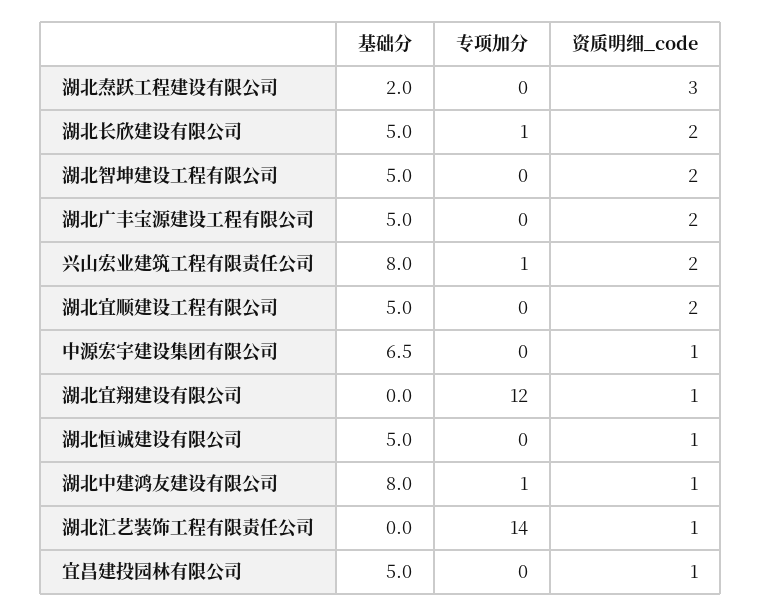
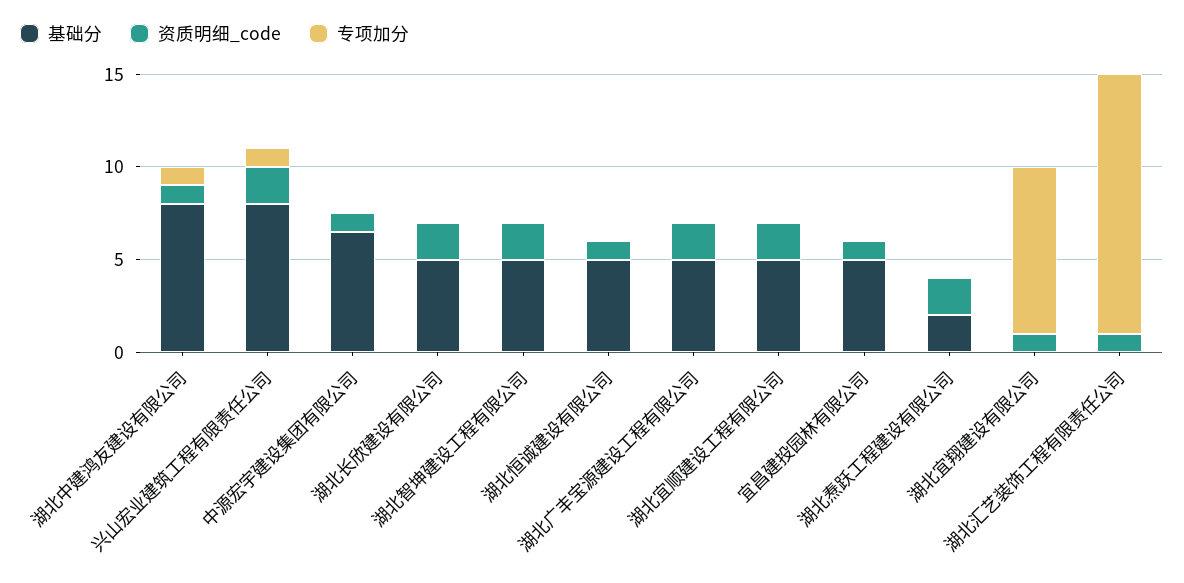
资质明细_code, 湖北焘跃工程建设有限公司: 3 -> 2
专项加分, 湖北长欣建设有限公司: 1 -> 0
专项加分, 湖北宜翔建设有限公司: 12 -> 9

